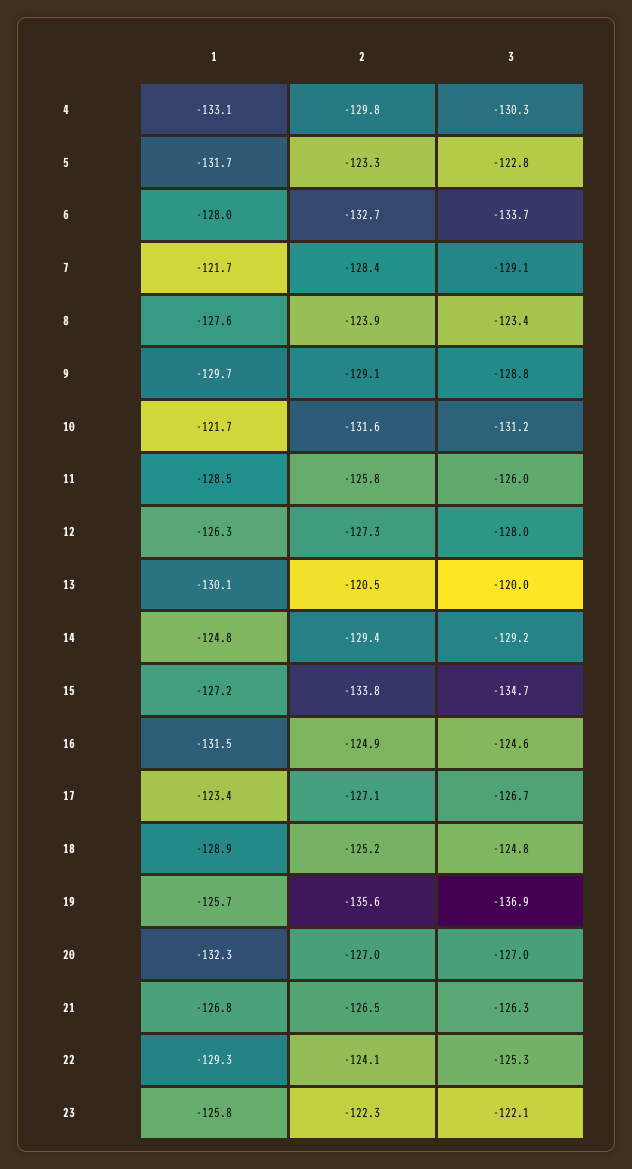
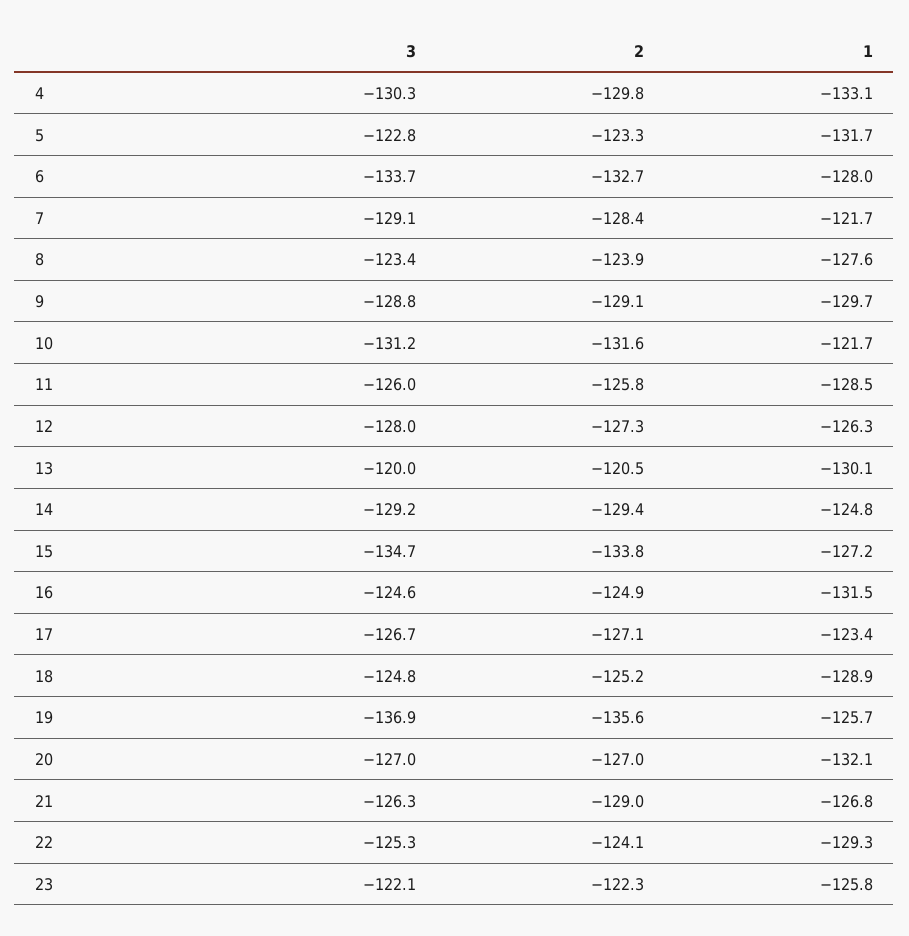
1, 20: -132.3 -> -132.1
2, 21: -126.5 -> -129

